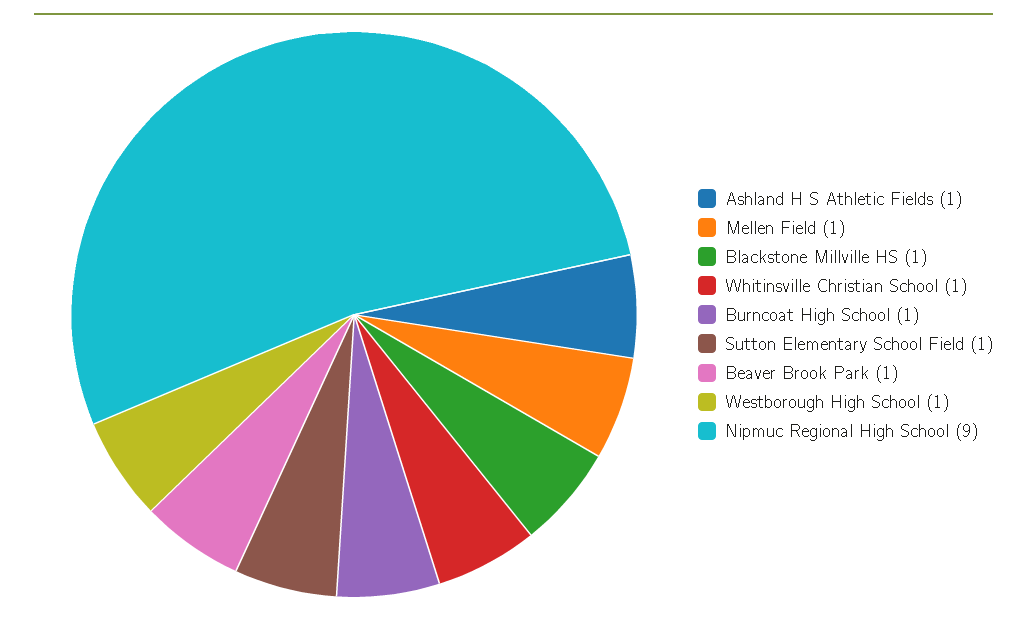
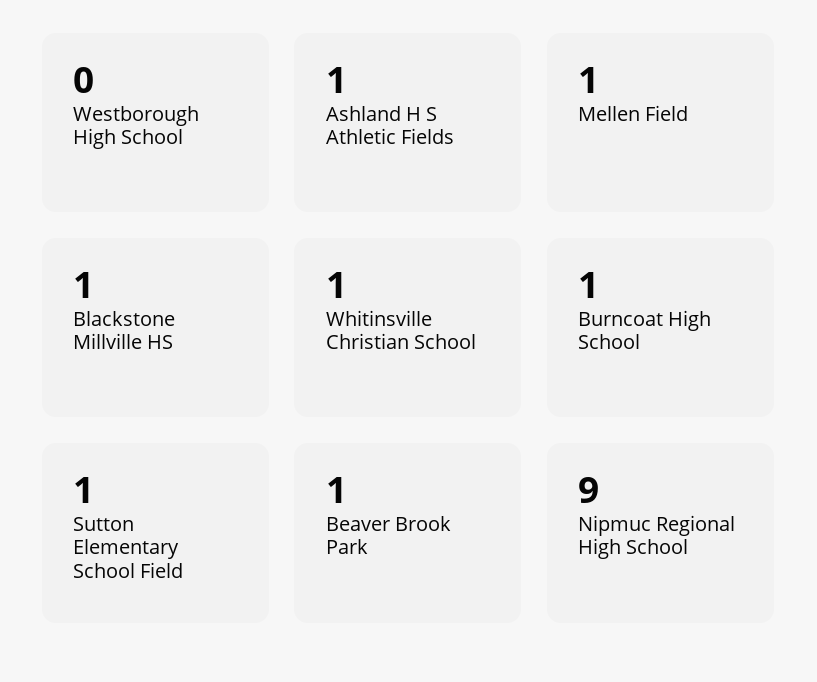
Westborough High School: 1 -> 0

